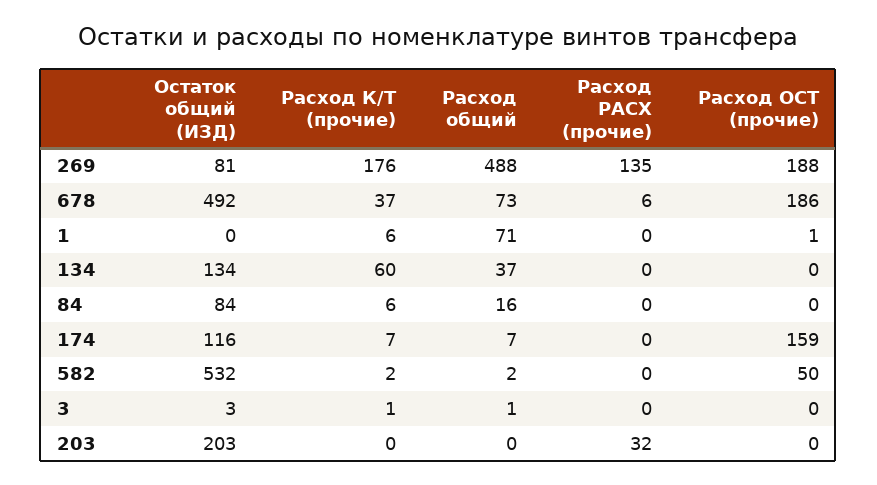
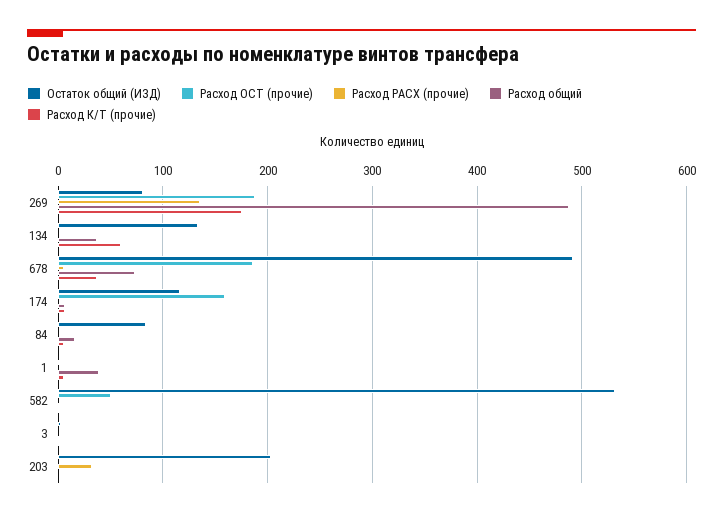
Расход общий, 1: 71 -> 40

